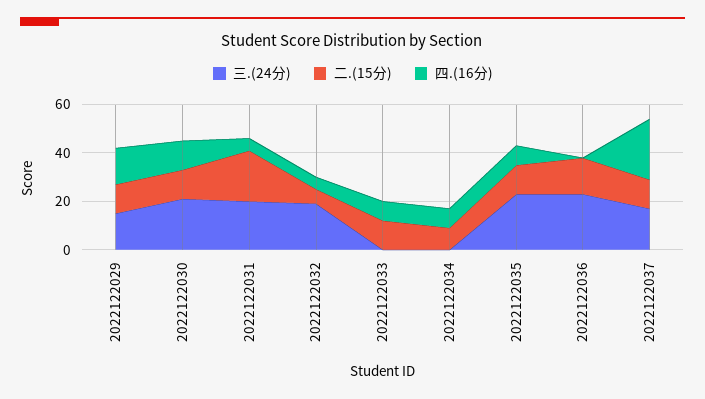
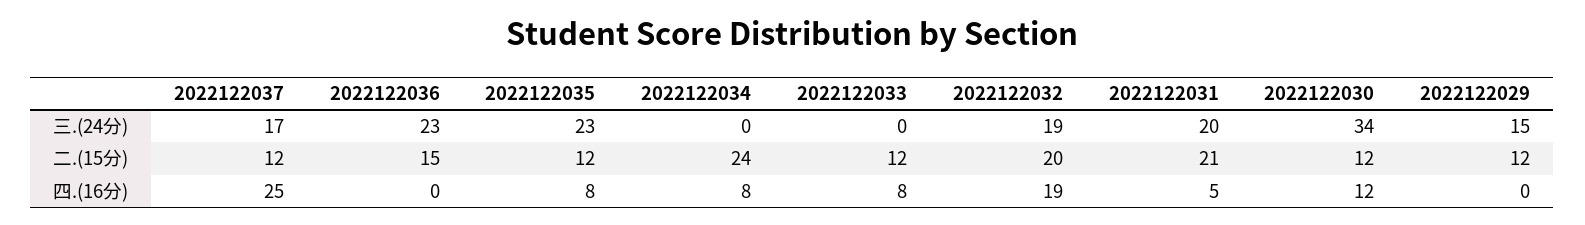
四.(16分), 2022122029: 15 -> 0
三.(24分), 2022122030: 20 -> 34
二.(15分), 2022122032: 5 -> 20
四.(16分), 2022122032: 5 -> 19
二.(15分), 2022122034: 10 -> 24

